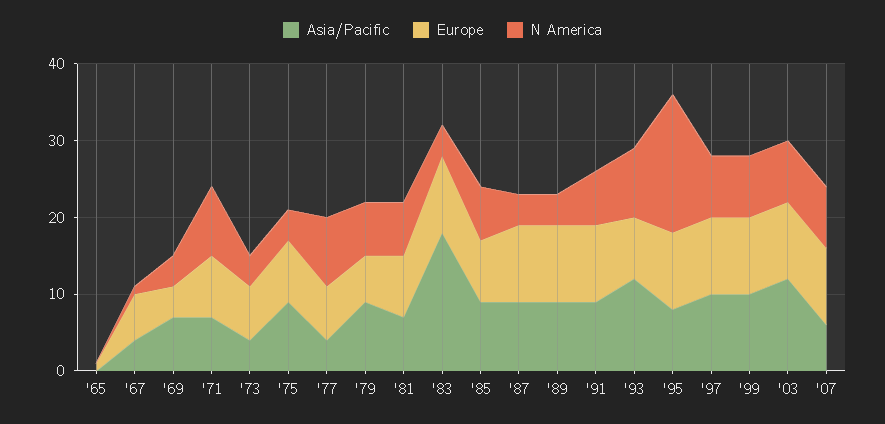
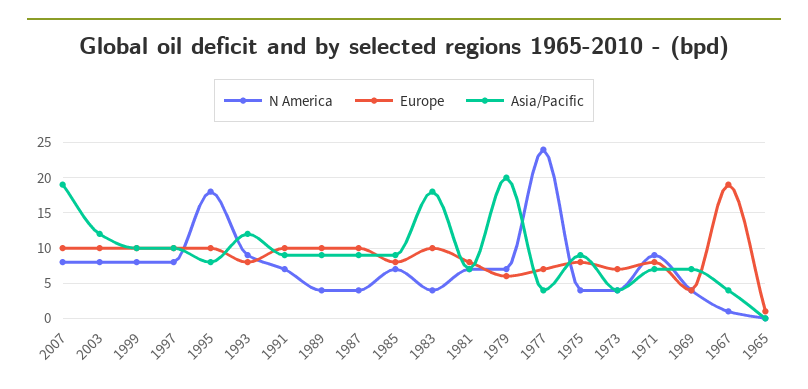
Europe, '67: 5 -> 19
N America, '77: 10 -> 24
Asia/Pacific, '79: 10 -> 20
Asia/Pacific, '07: 5 -> 19

